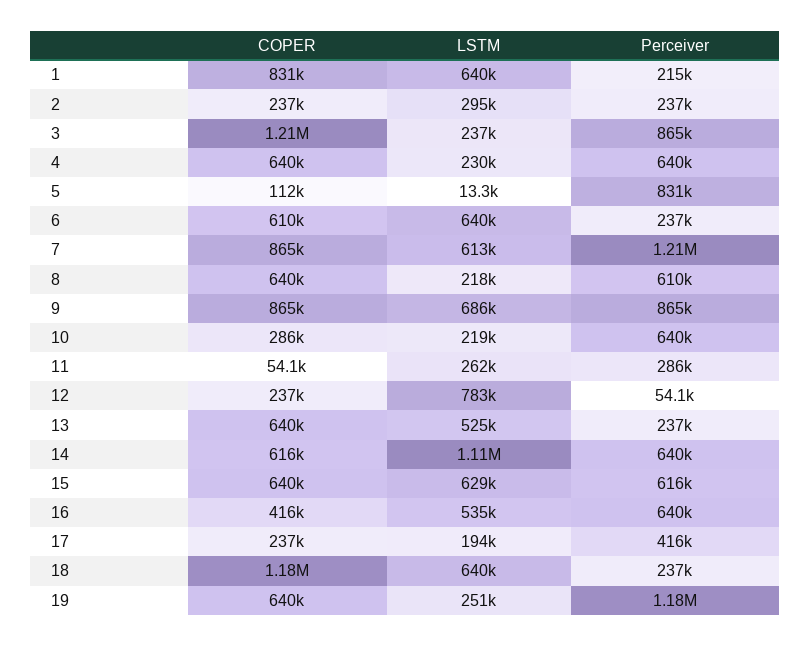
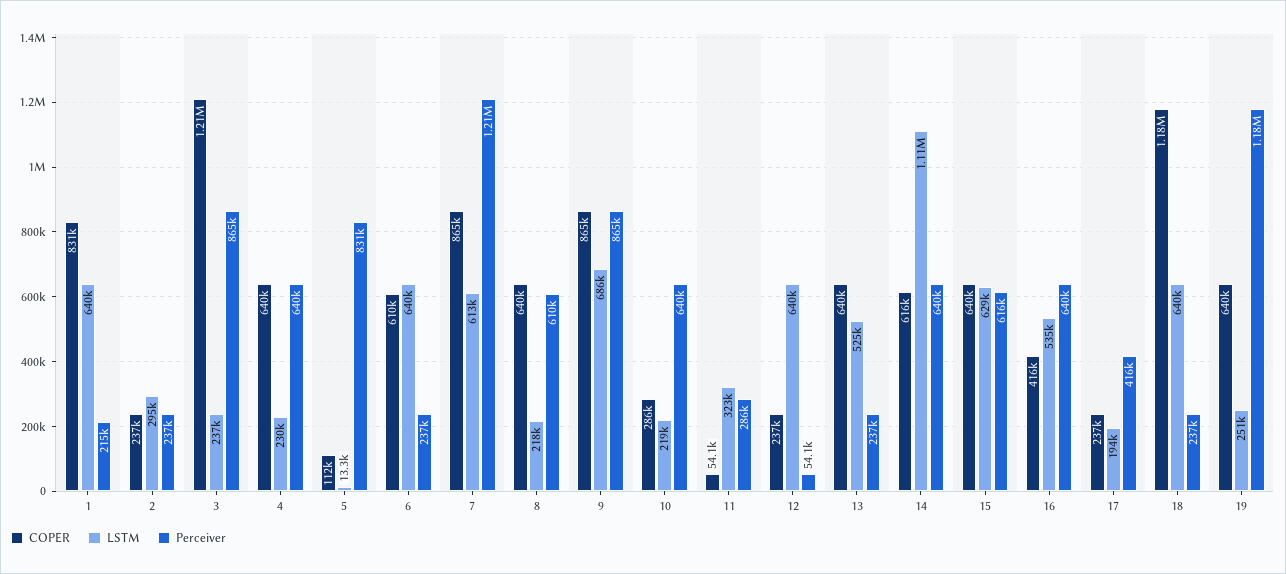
LSTM, 11: 262000 -> 323000
LSTM, 12: 783000 -> 640000

